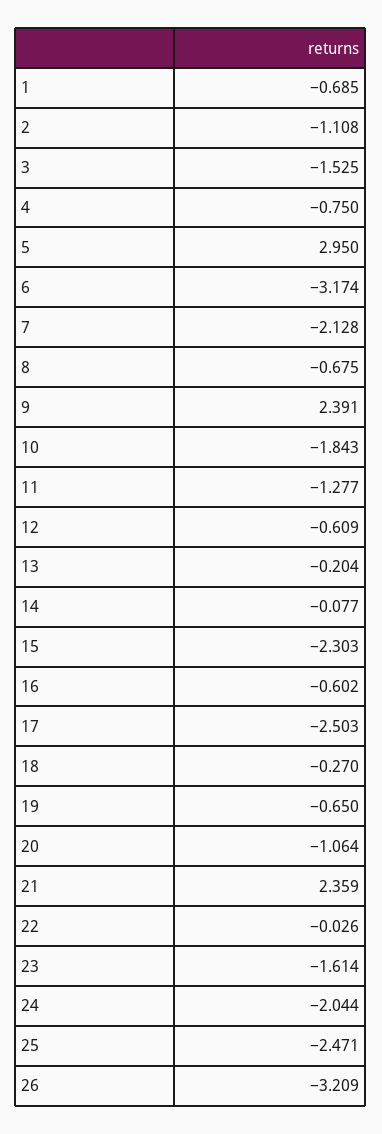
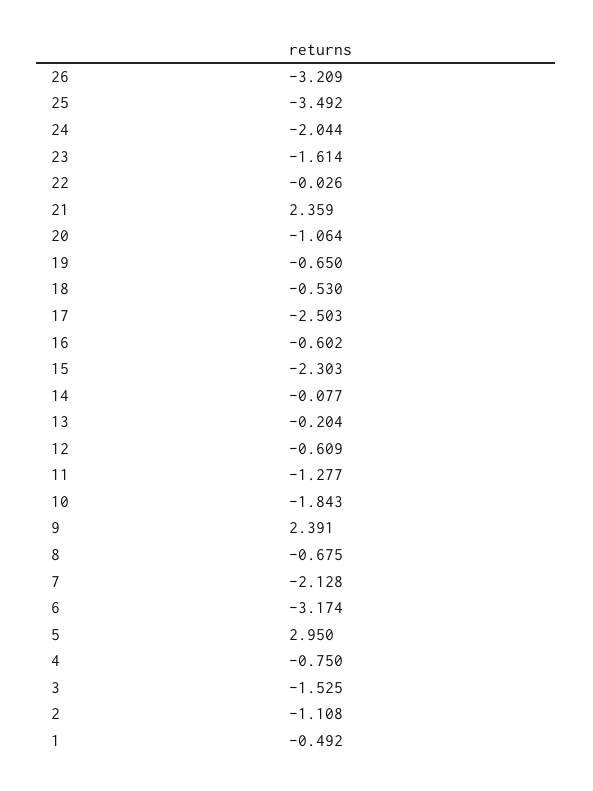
1: -0.685 -> -0.492
18: -0.27 -> -0.53
25: -2.471 -> -3.492

